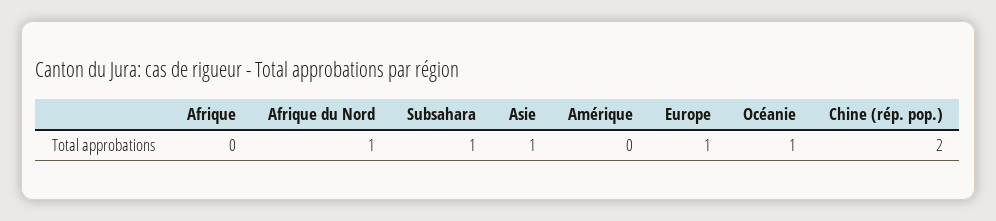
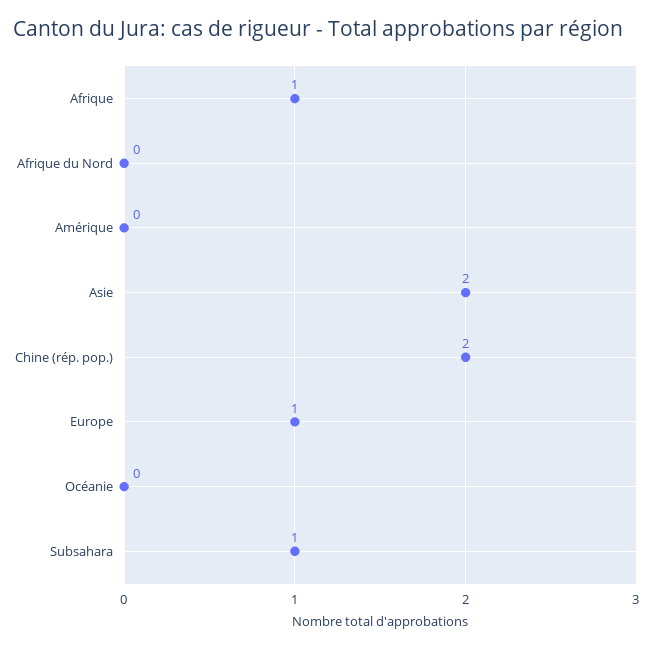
Afrique: 0 -> 1
Afrique du Nord: 1 -> 0
Asie: 1 -> 2
Océanie: 1 -> 0

